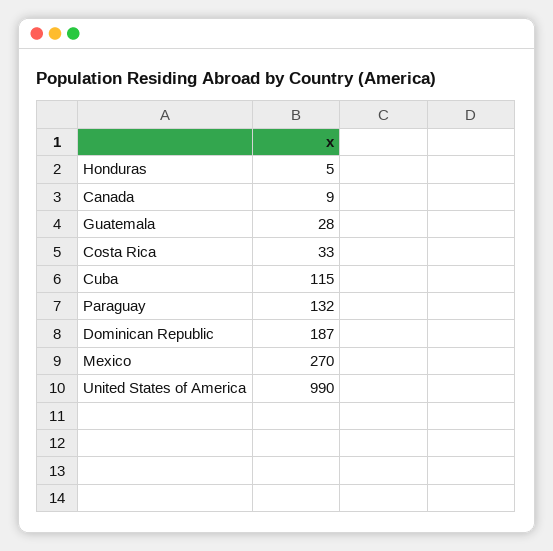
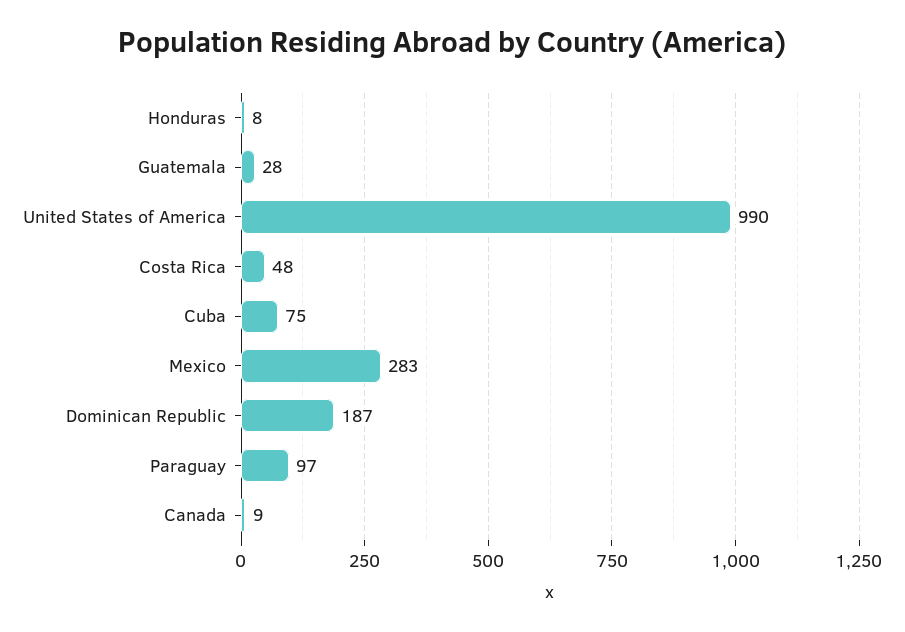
Honduras: 5 -> 8
Costa Rica: 33 -> 48
Cuba: 115 -> 75
Paraguay: 132 -> 97
Mexico: 270 -> 283

